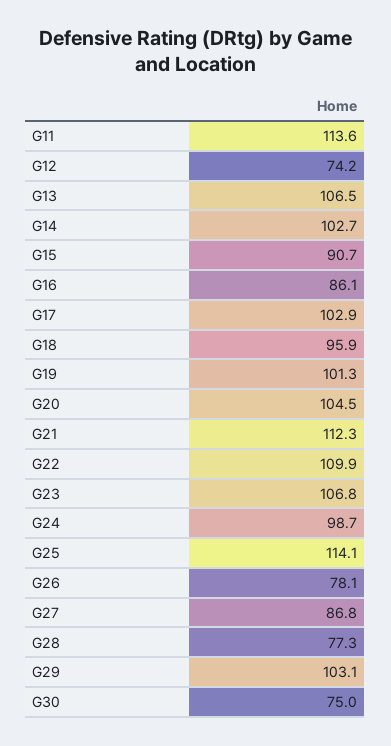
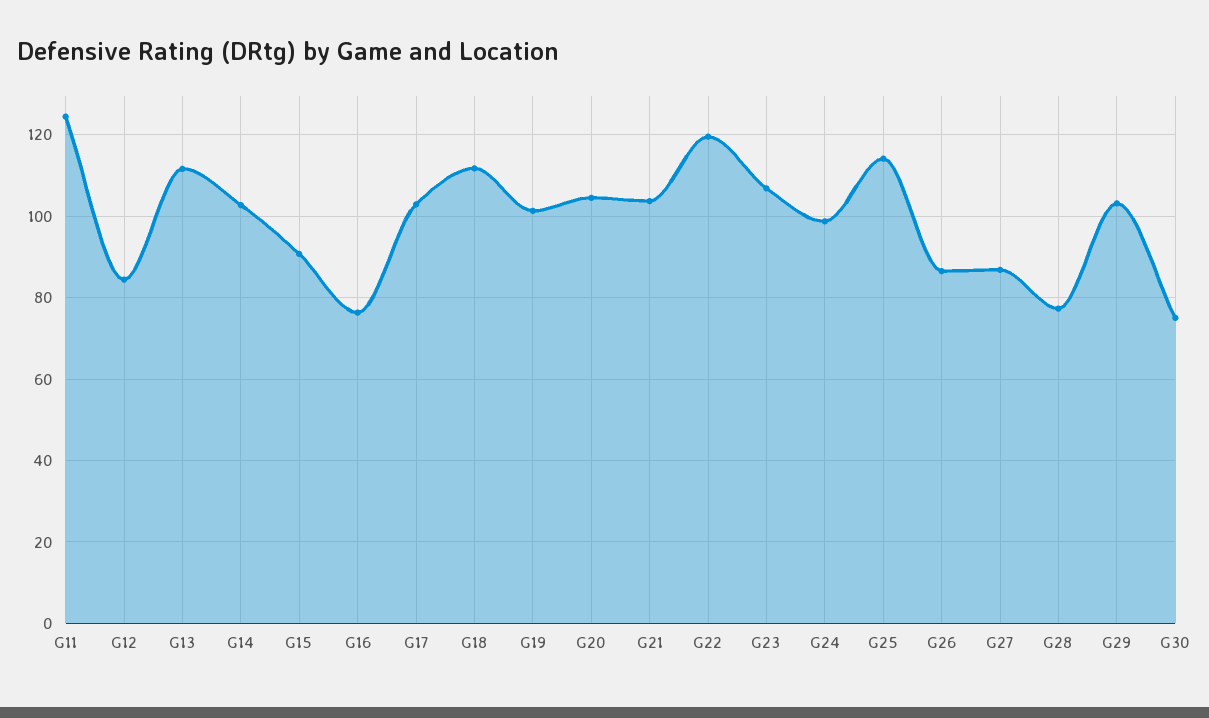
G11: 113.6 -> 124
G12: 74.2 -> 84
G13: 106.5 -> 112
G16: 86.1 -> 76
G18: 95.9 -> 112
G21: 112.3 -> 104
G22: 109.9 -> 120
G26: 78.1 -> 86

